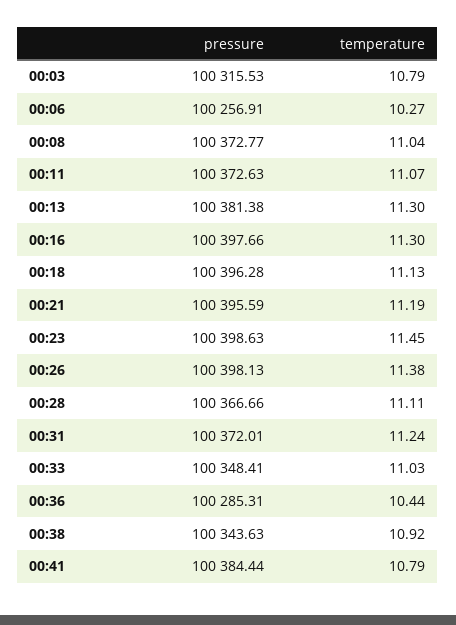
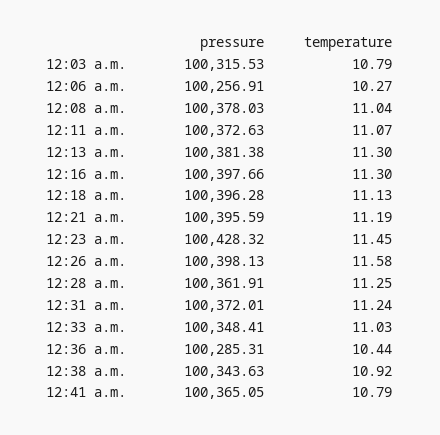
pressure, 00:08: 100372.77 -> 100378.03
pressure, 00:23: 100398.63 -> 100428.32
temperature, 00:26: 11.38 -> 11.58
pressure, 00:28: 100366.66 -> 100361.91
temperature, 00:28: 11.11 -> 11.25
pressure, 00:41: 100384.44 -> 100365.05

